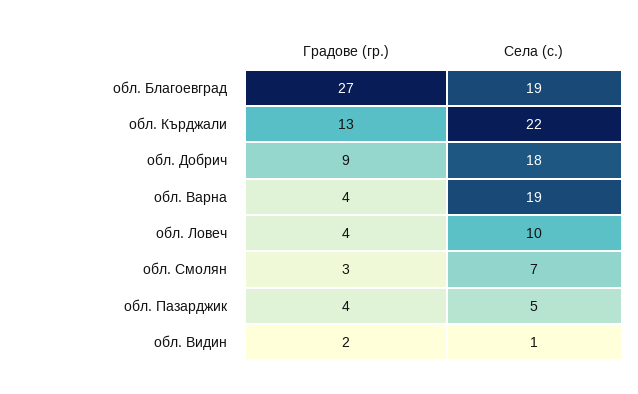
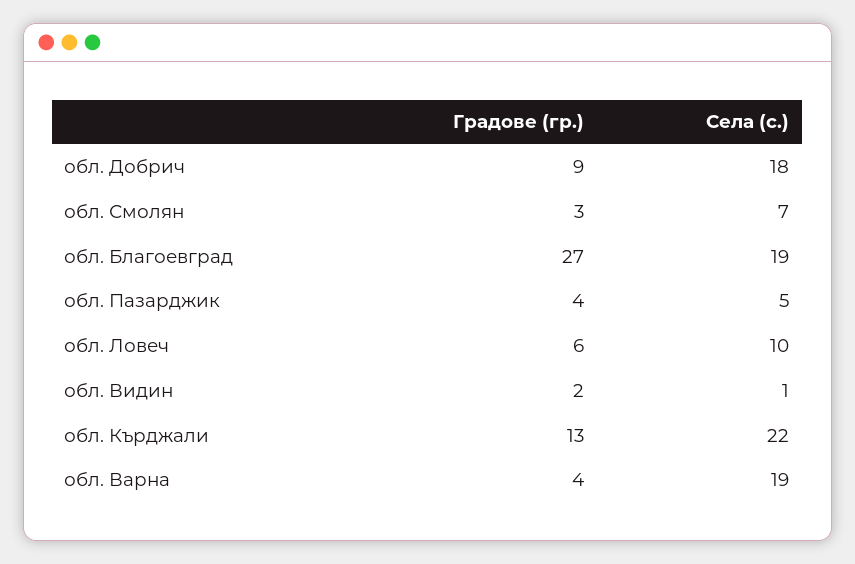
Градове (гр.), обл. Ловеч: 4 -> 6

